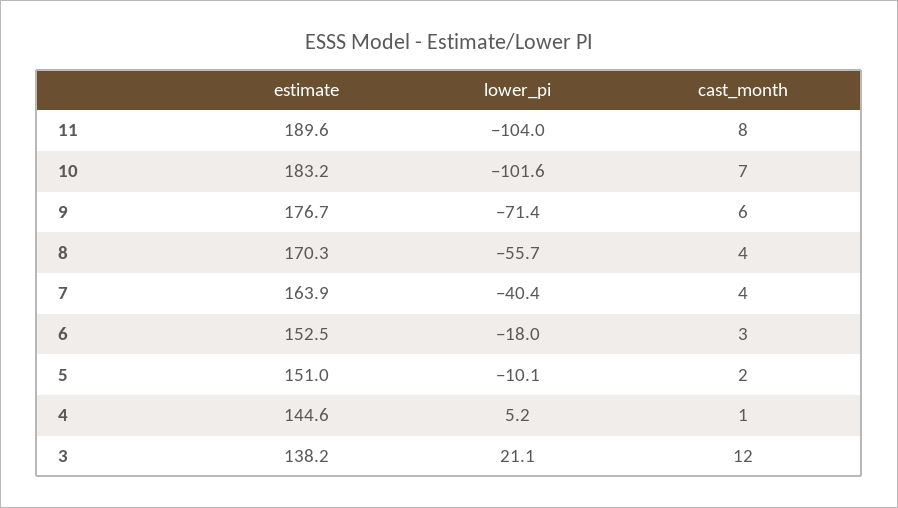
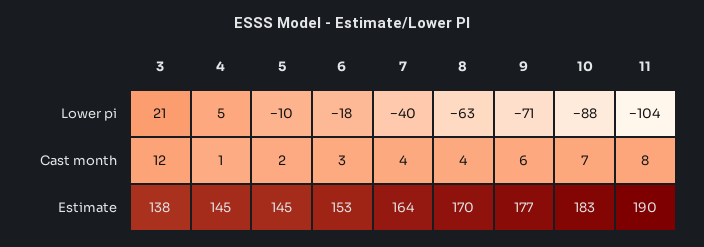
lower_pi, 10: -101.6 -> -88
lower_pi, 8: -55.7 -> -63
estimate, 5: 151 -> 145

